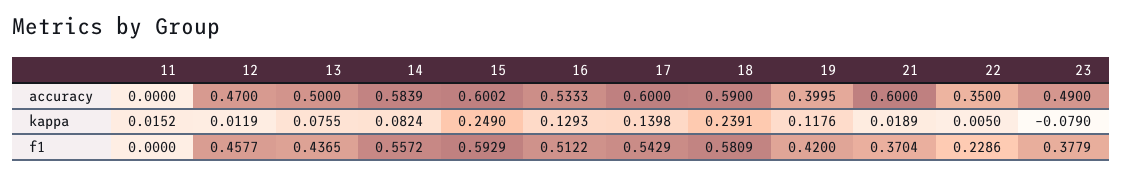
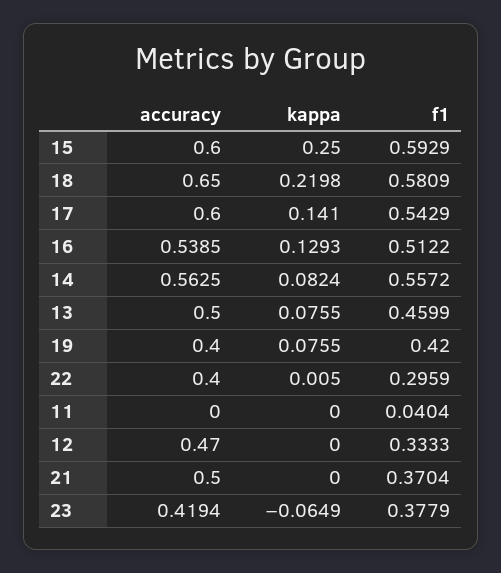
14, accuracy: 0.5839 -> 0.5625
15, accuracy: 0.6002 -> 0.6
16, accuracy: 0.5333 -> 0.5385
18, accuracy: 0.59 -> 0.65
19, accuracy: 0.3995 -> 0.4
21, accuracy: 0.6 -> 0.5
22, accuracy: 0.35 -> 0.4
23, accuracy: 0.49 -> 0.4194
11, kappa: 0.0152 -> 0
12, kappa: 0.0119 -> 0
15, kappa: 0.249 -> 0.25
17, kappa: 0.1398 -> 0.141
18, kappa: 0.2391 -> 0.2198
19, kappa: 0.1176 -> 0.0755
21, kappa: 0.0189 -> 0
23, kappa: -0.079 -> -0.0649
11, f1: 0 -> 0.0404
12, f1: 0.4577 -> 0.3333
13, f1: 0.4365 -> 0.4599
22, f1: 0.2286 -> 0.2959

